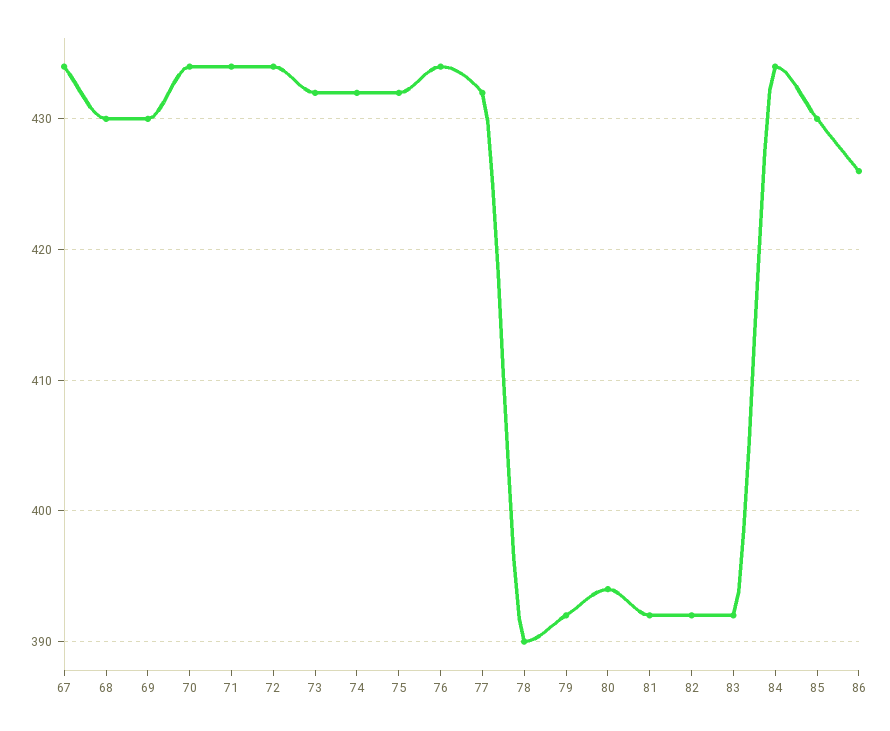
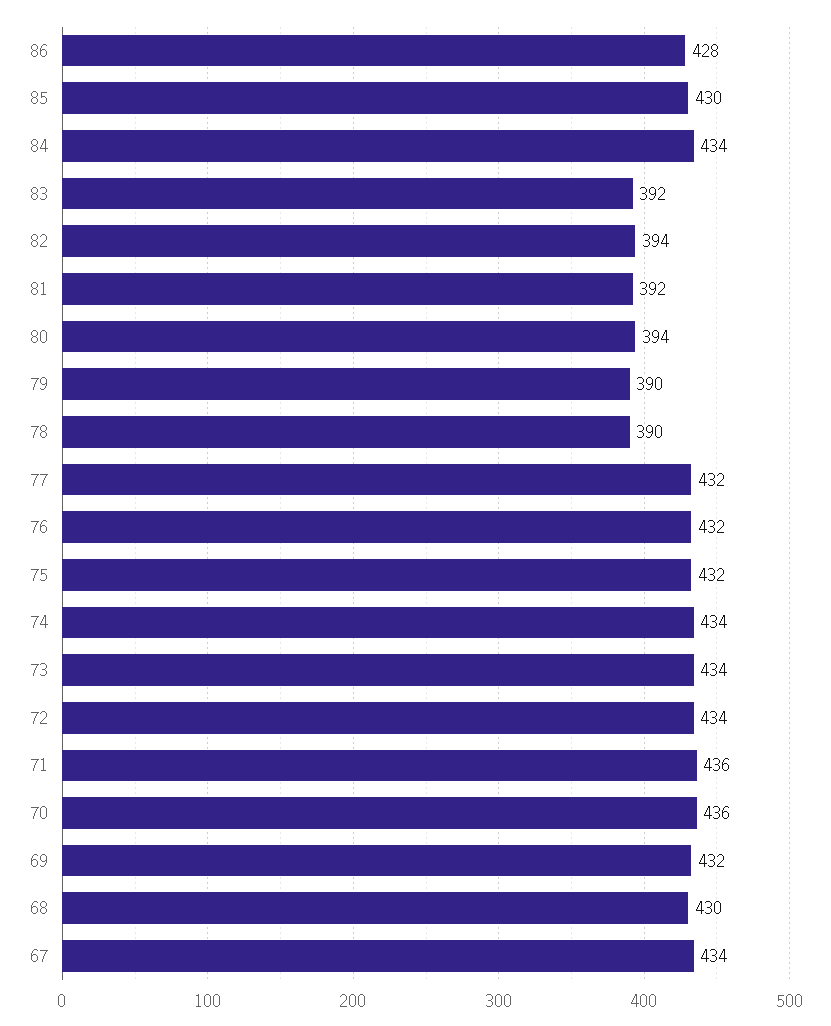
69: 430 -> 432
70: 434 -> 436
71: 434 -> 436
73: 432 -> 434
74: 432 -> 434
76: 434 -> 432
79: 392 -> 390
82: 392 -> 394
86: 426 -> 428

